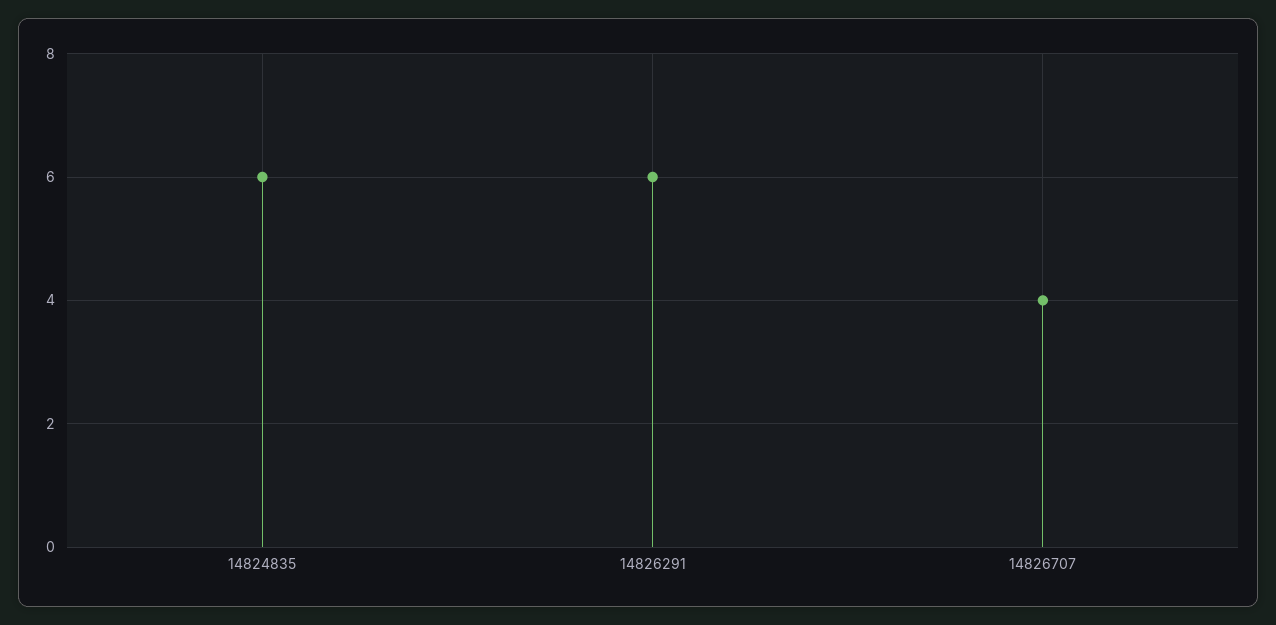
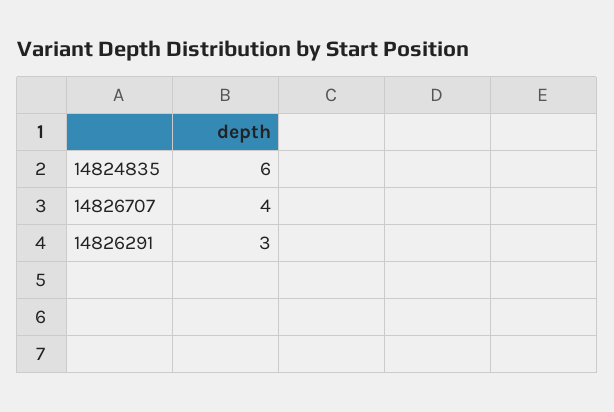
14826291: 6 -> 3

